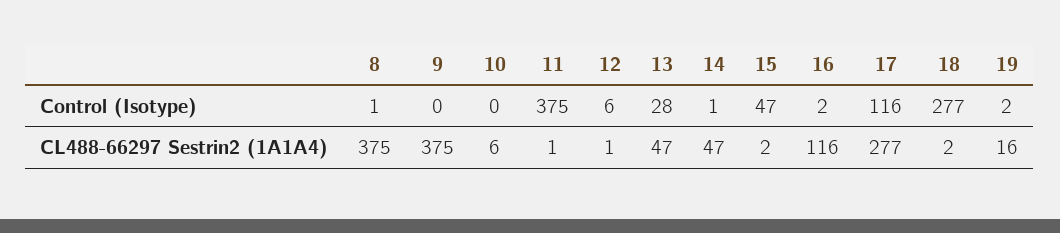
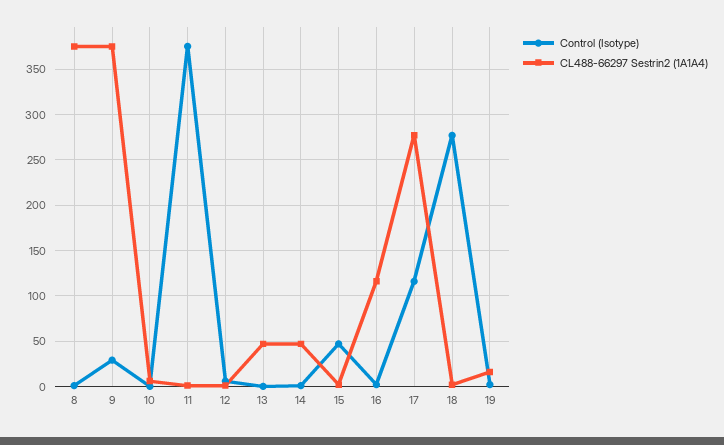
Control (Isotype), 9: 0 -> 30
Control (Isotype), 13: 28 -> 0

